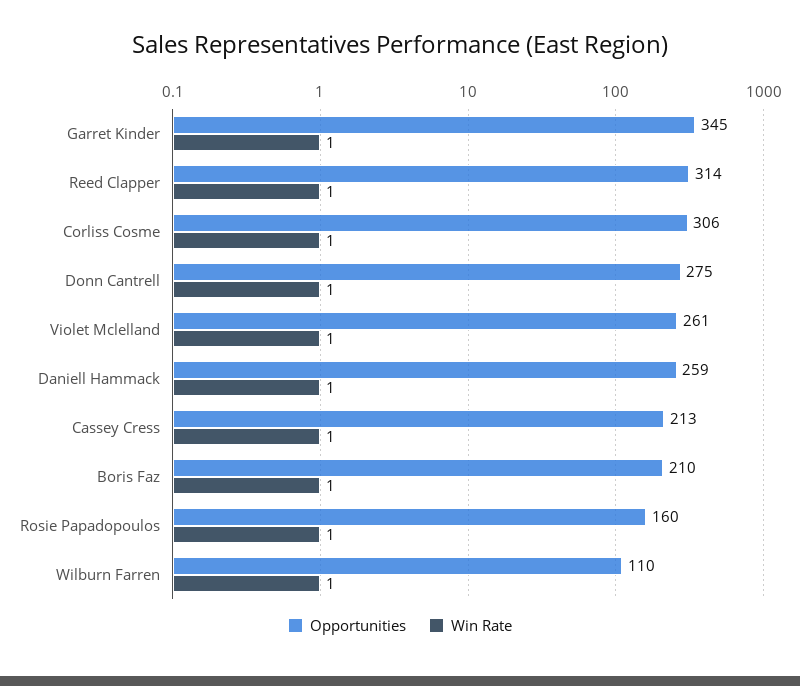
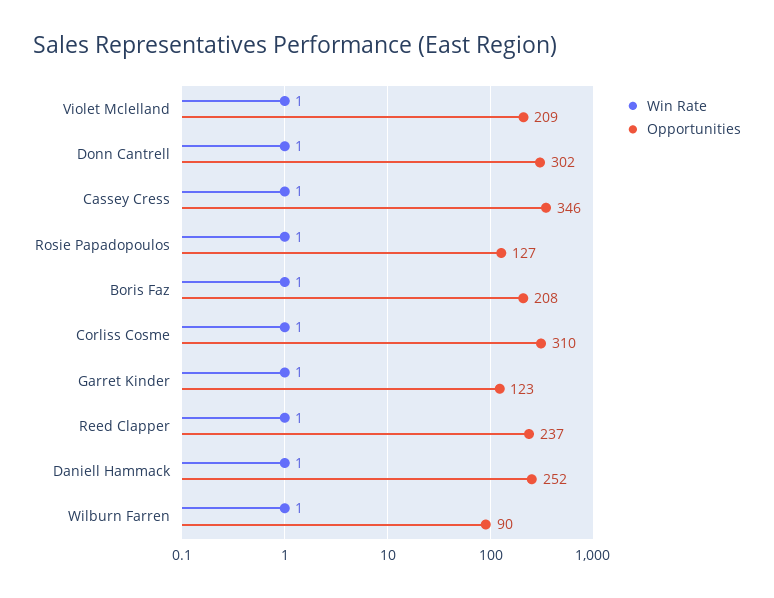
Opportunities, Garret Kinder: 345 -> 123
Opportunities, Reed Clapper: 314 -> 237
Opportunities, Corliss Cosme: 306 -> 310
Opportunities, Donn Cantrell: 275 -> 302
Opportunities, Violet Mclelland: 261 -> 209
Opportunities, Daniell Hammack: 259 -> 252
Opportunities, Cassey Cress: 213 -> 346
Opportunities, Boris Faz: 210 -> 208
Opportunities, Rosie Papadopoulos: 160 -> 127
Opportunities, Wilburn Farren: 110 -> 90

